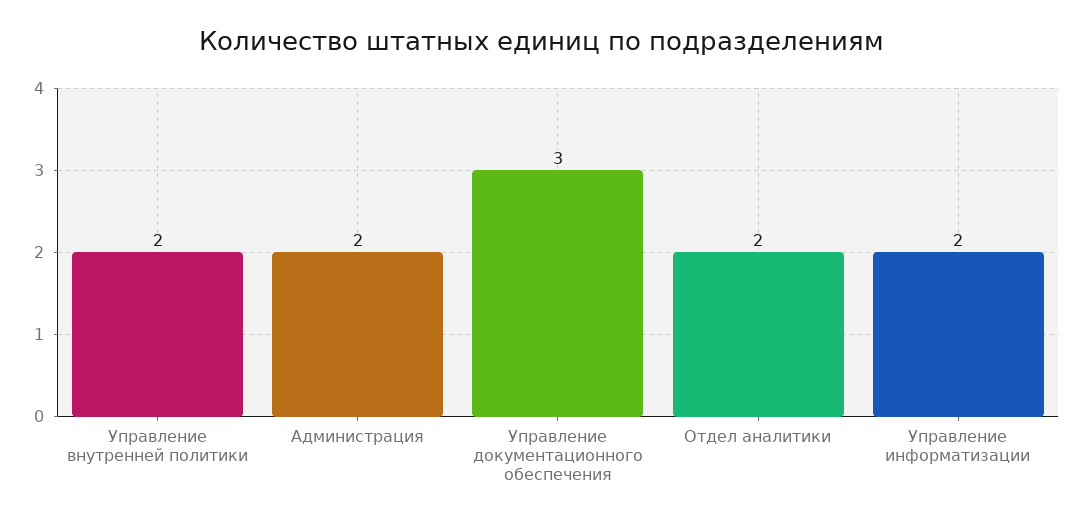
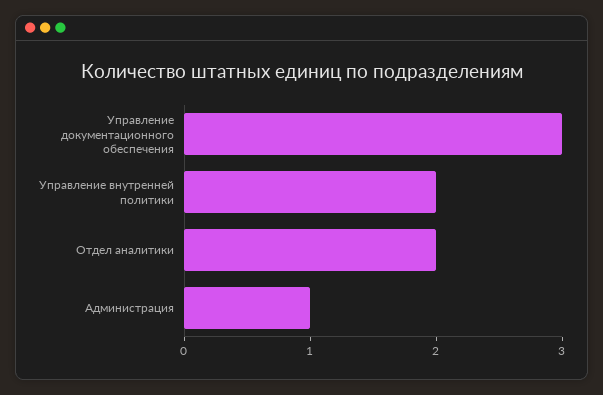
Администрация: 2 -> 1
Управление информатизации: 2 -> none

